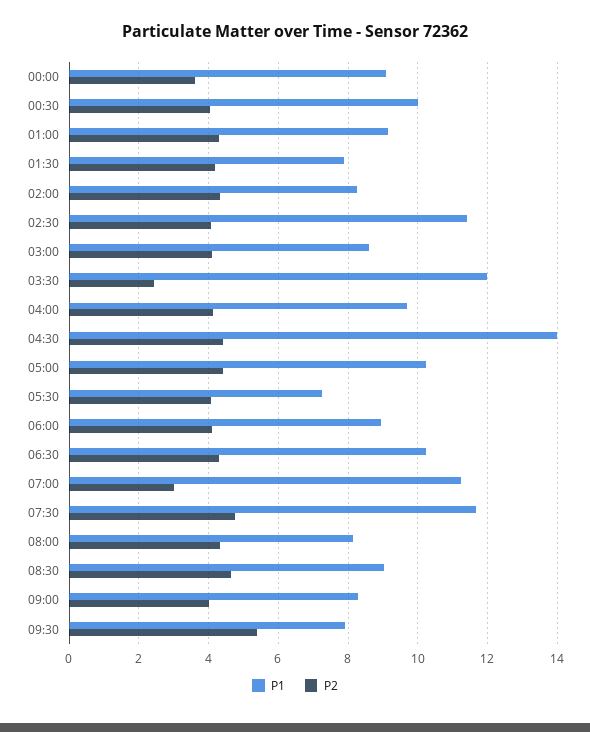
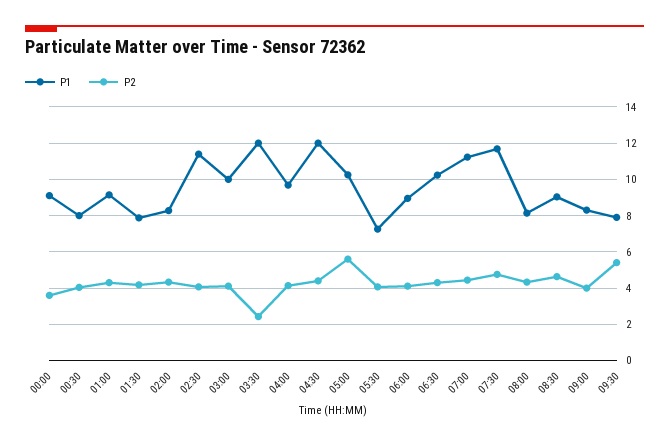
P1, 00:30: 10 -> 8
P1, 03:00: 8.6 -> 10
P1, 04:30: 14 -> 12
P2, 05:00: 4.4 -> 5.5
P2, 07:00: 3 -> 4.5

